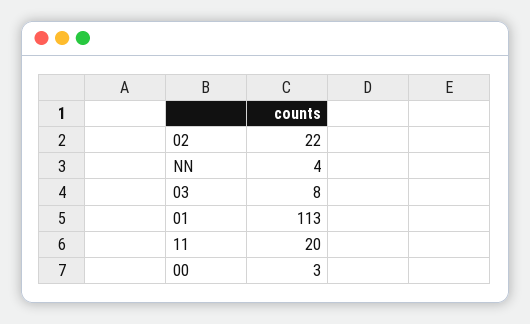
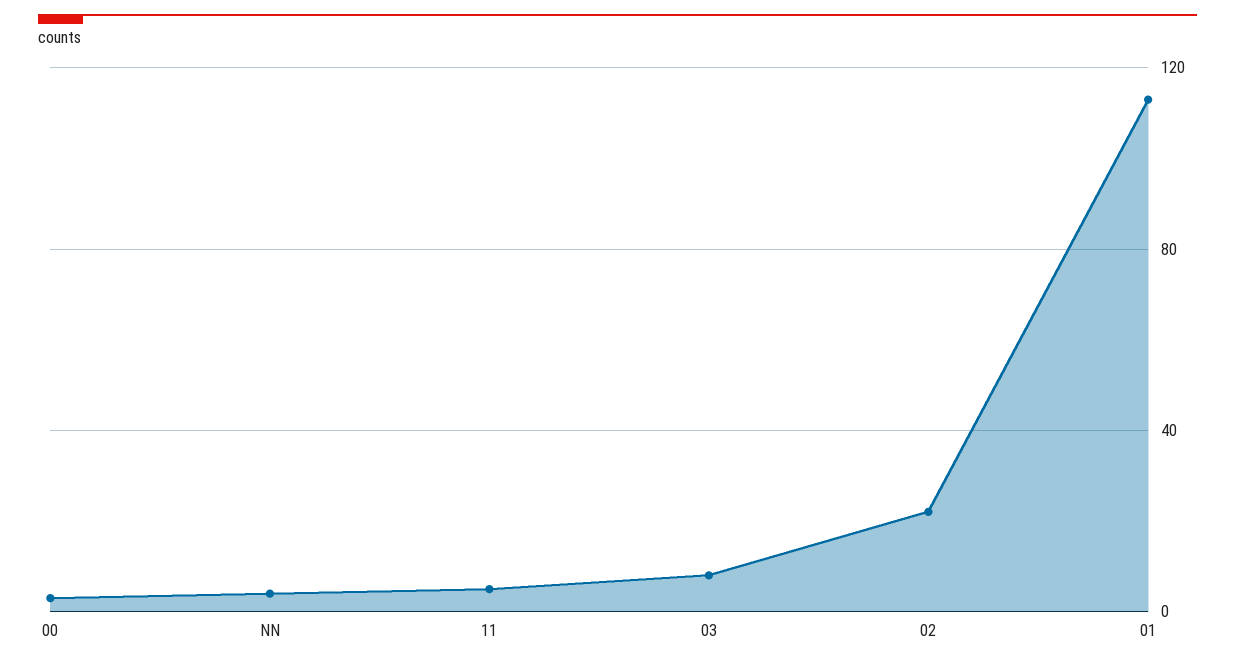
11: 20 -> 5

